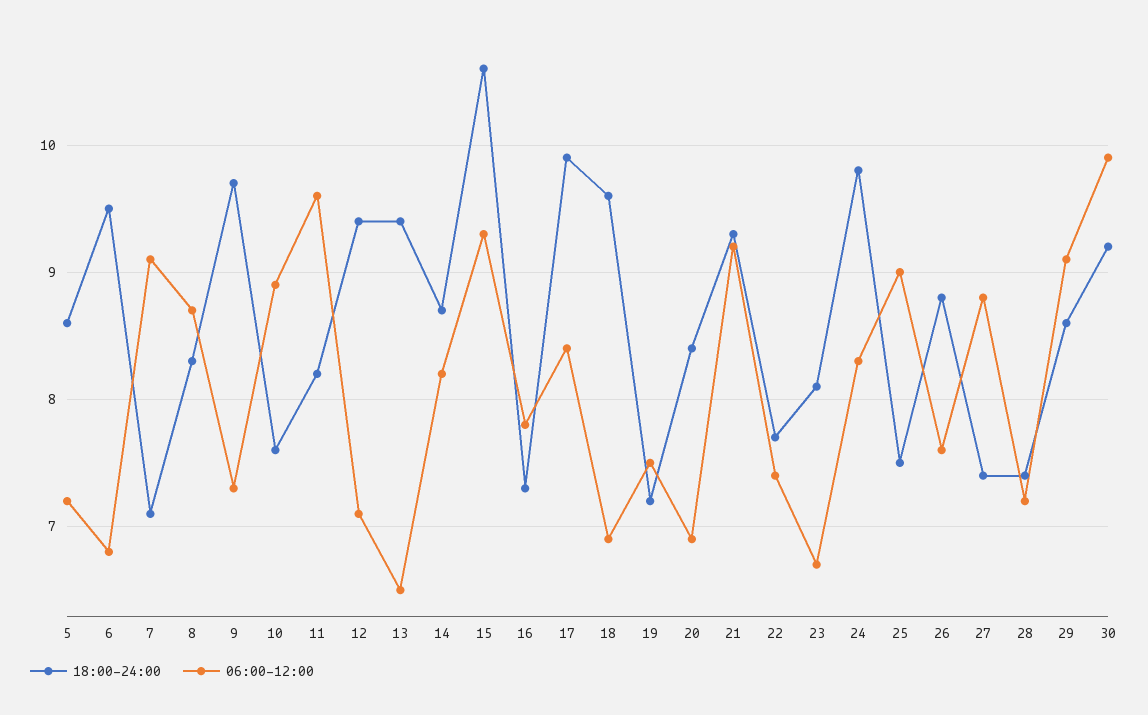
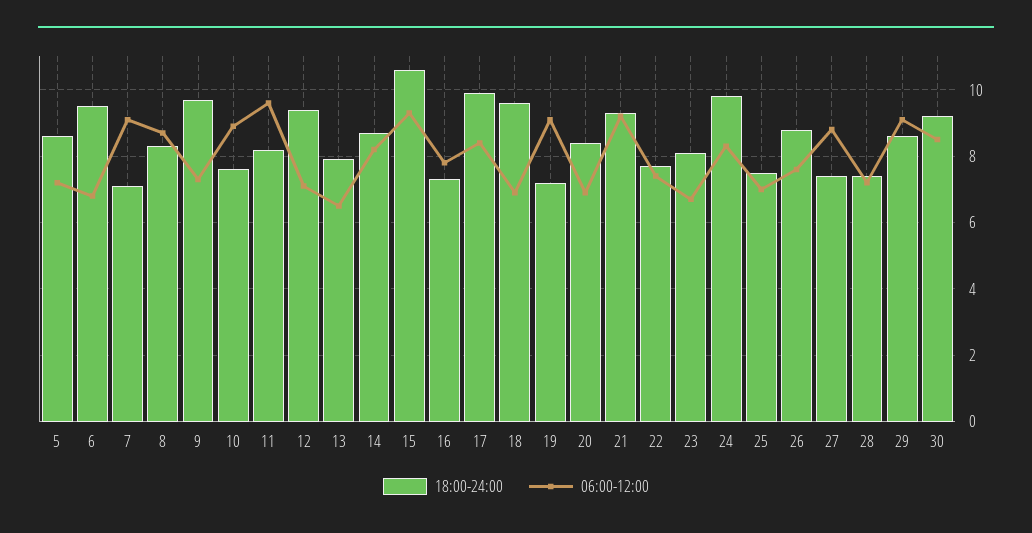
18:00-24:00, 13: 9.4 -> 8
06:00-12:00, 19: 7.5 -> 9
06:00-12:00, 25: 9 -> 7
06:00-12:00, 30: 9.9 -> 8.5

